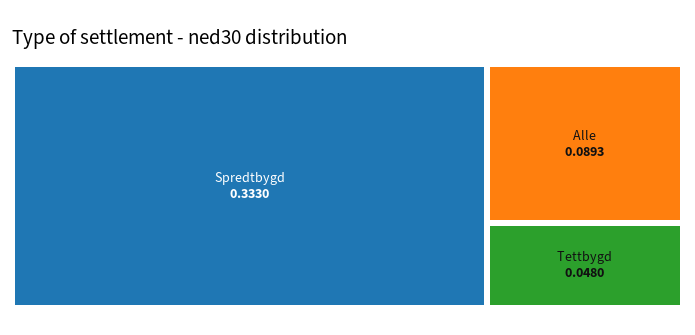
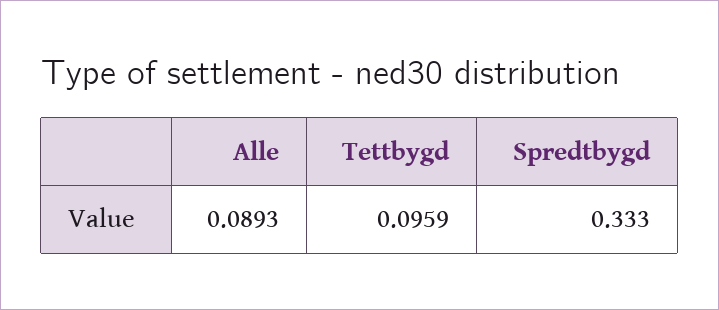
Tettbygd: 0.048 -> 0.0959

